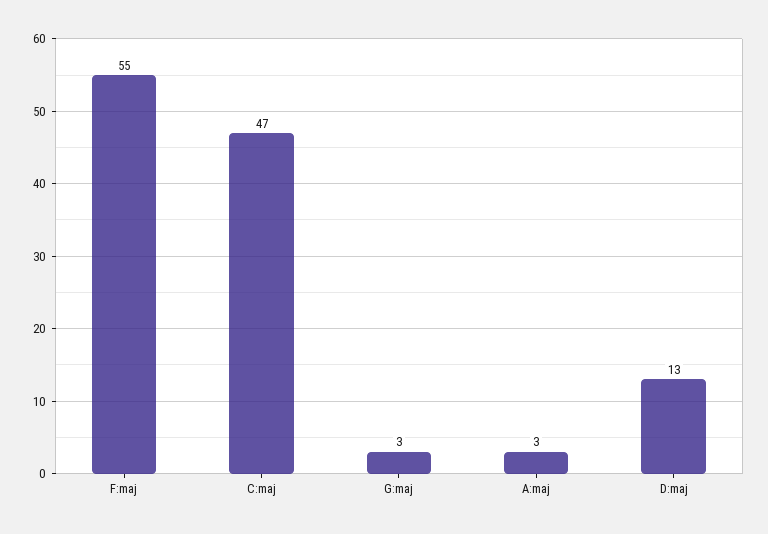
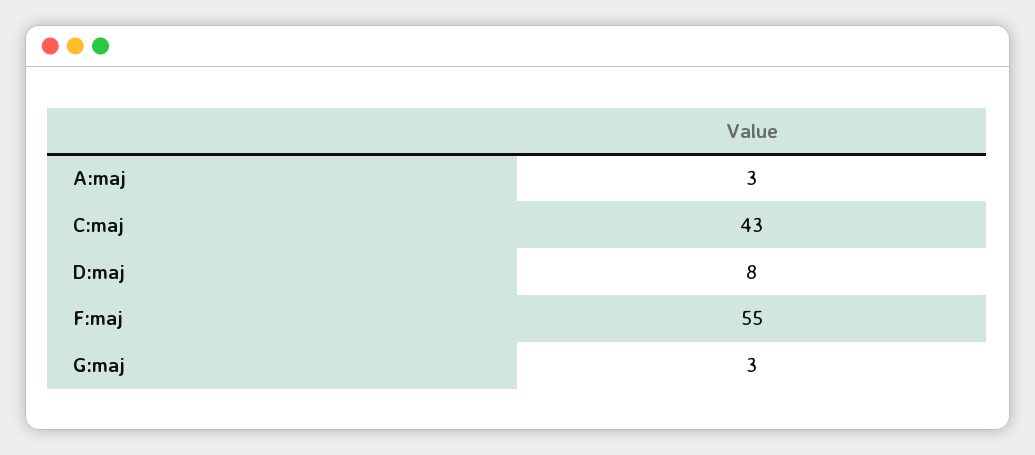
C:maj: 47 -> 43
D:maj: 13 -> 8

